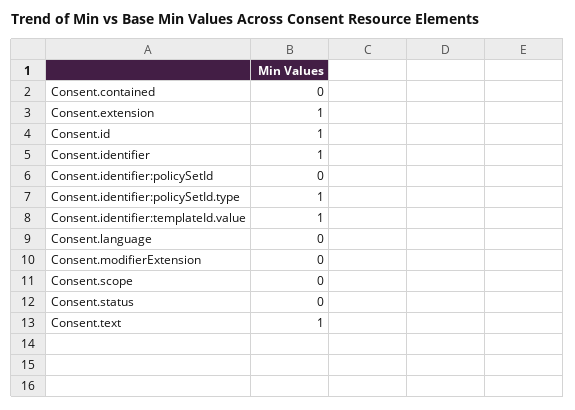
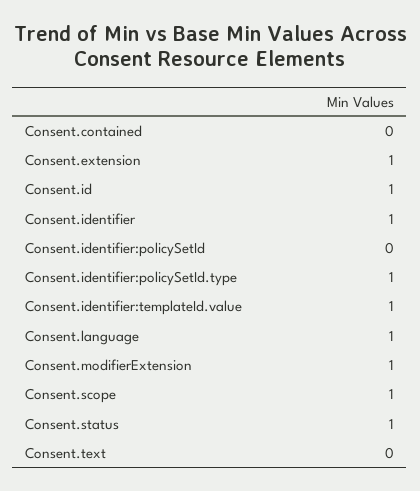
Consent.language: 0 -> 1
Consent.modifierExtension: 0 -> 1
Consent.scope: 0 -> 1
Consent.status: 0 -> 1
Consent.text: 1 -> 0

